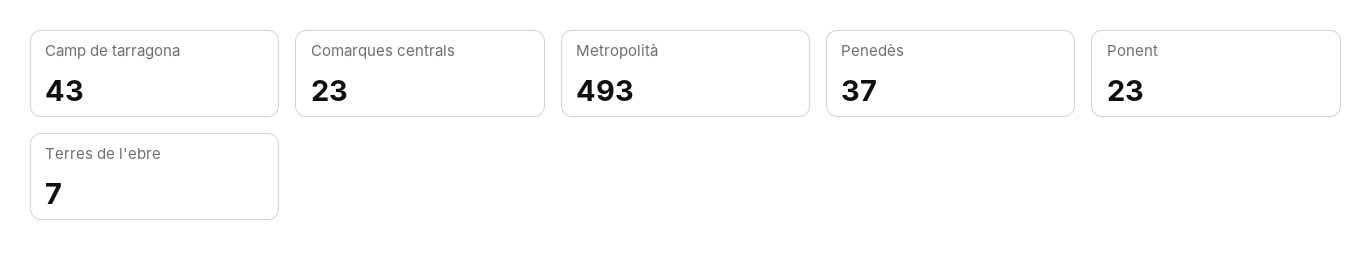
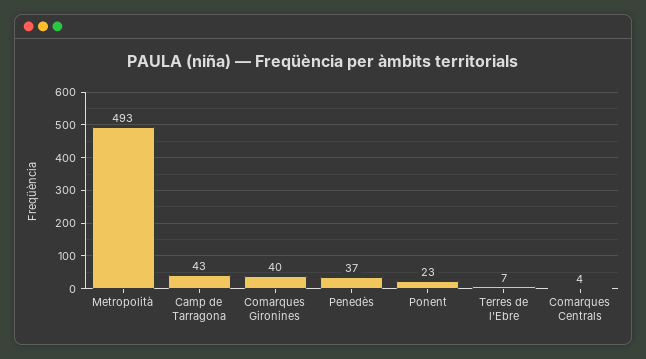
Comarques centrals: 23 -> 4
Comarques Gironines: none -> 40

